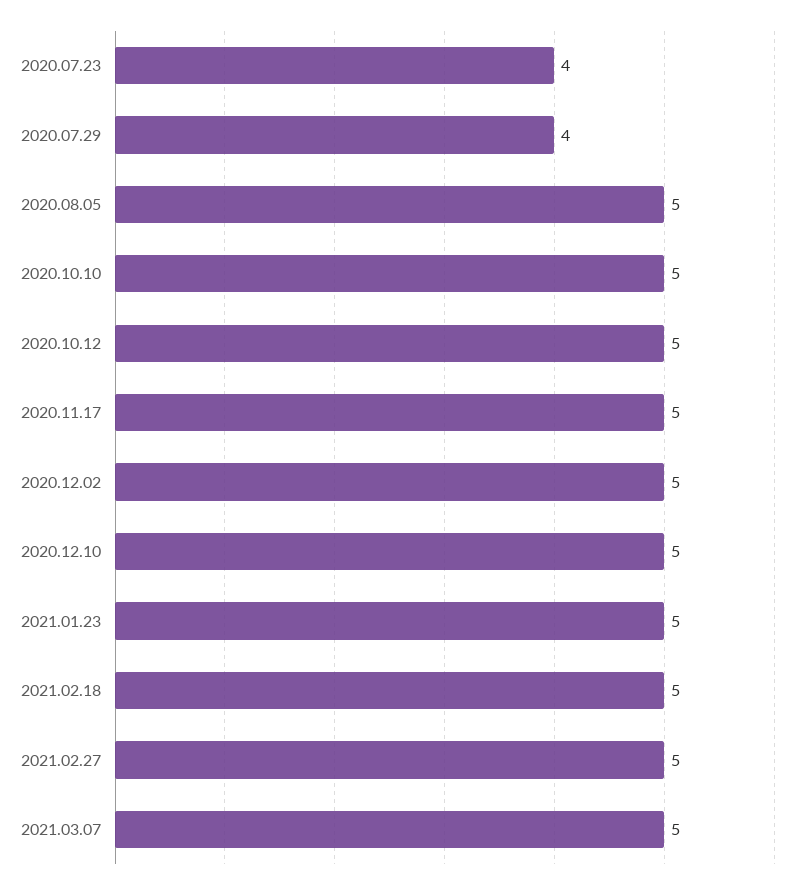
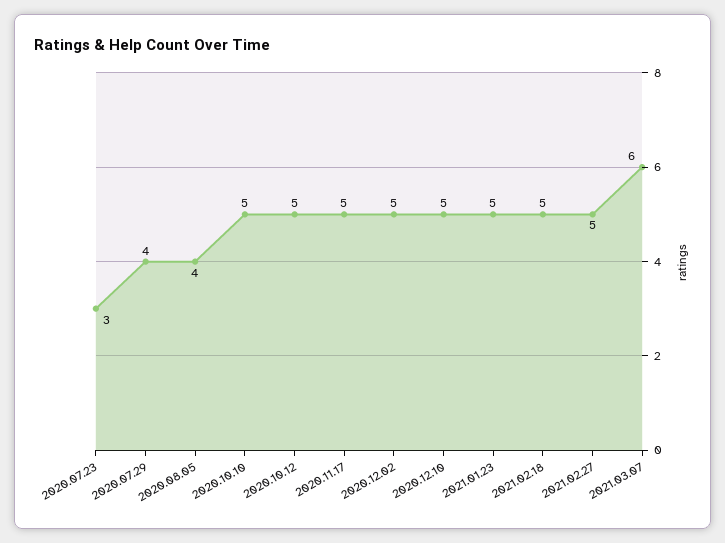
2020.07.23: 4 -> 3
2020.08.05: 5 -> 4
2021.03.07: 5 -> 6

